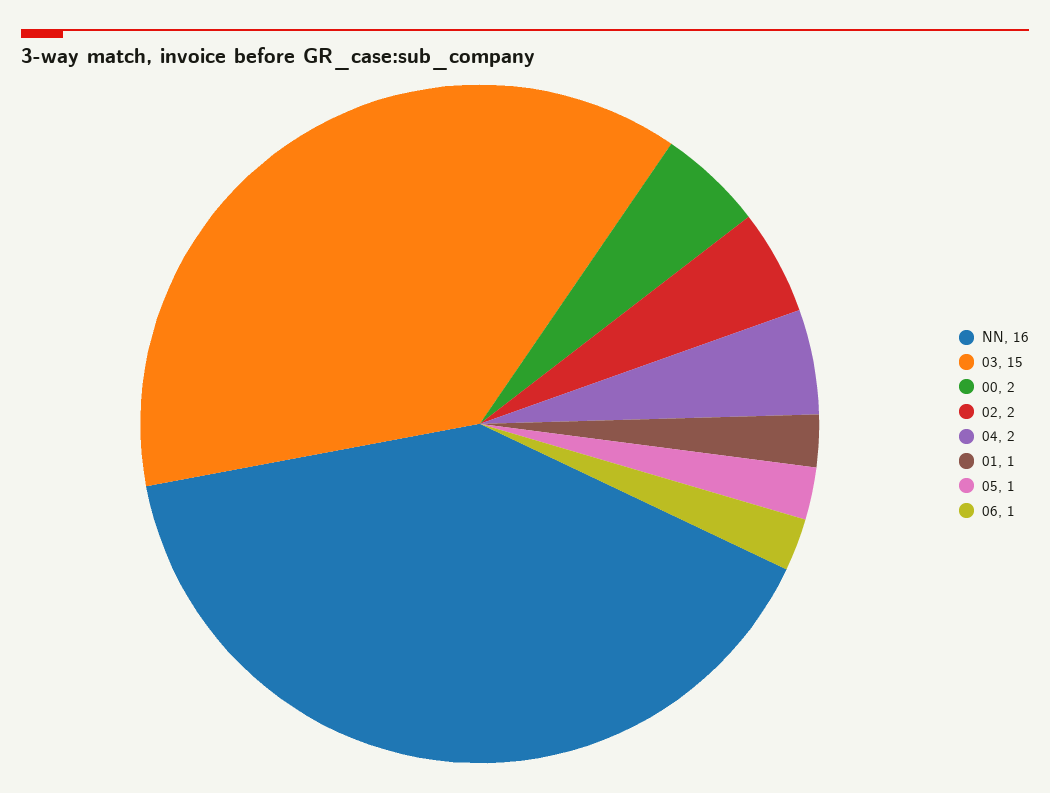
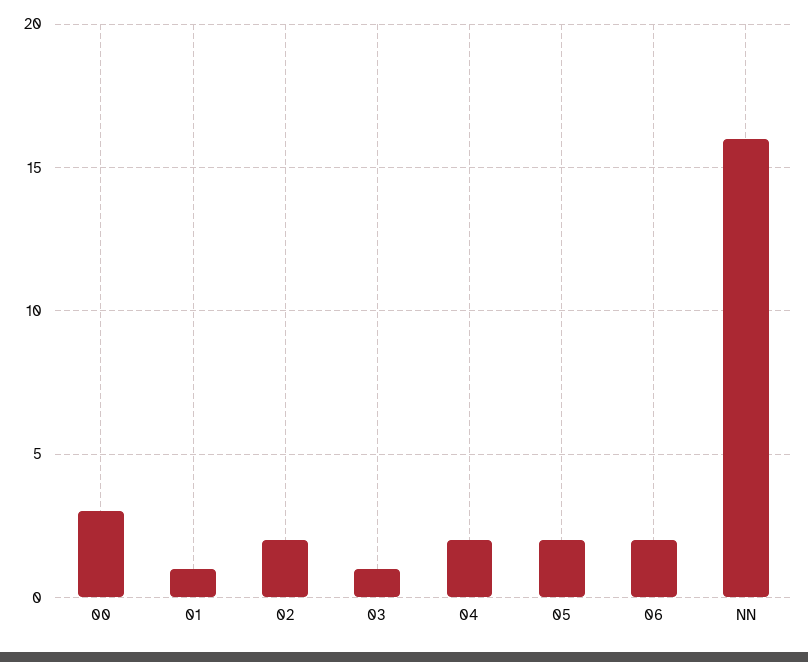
03: 15 -> 1
00: 2 -> 3
05: 1 -> 2
06: 1 -> 2

